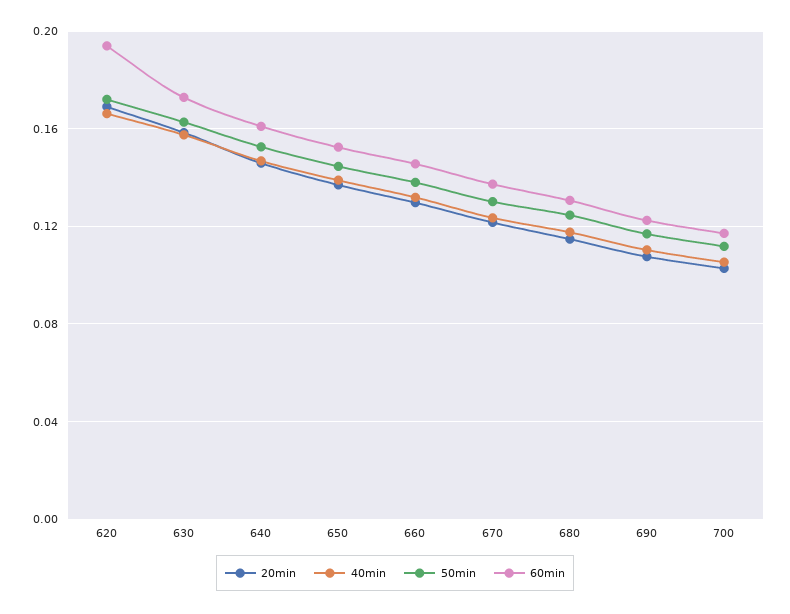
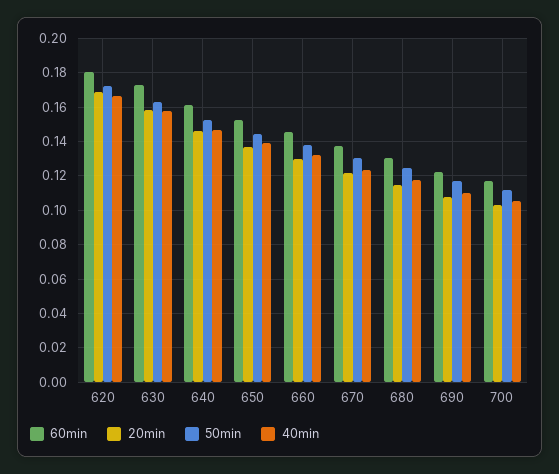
60min, 620: 0.195 -> 0.18

